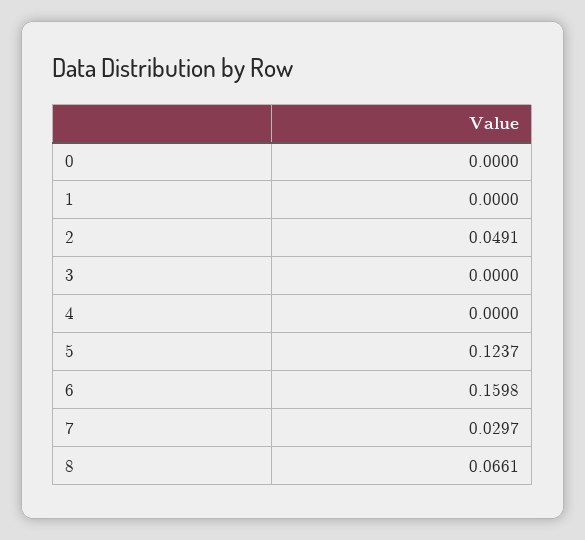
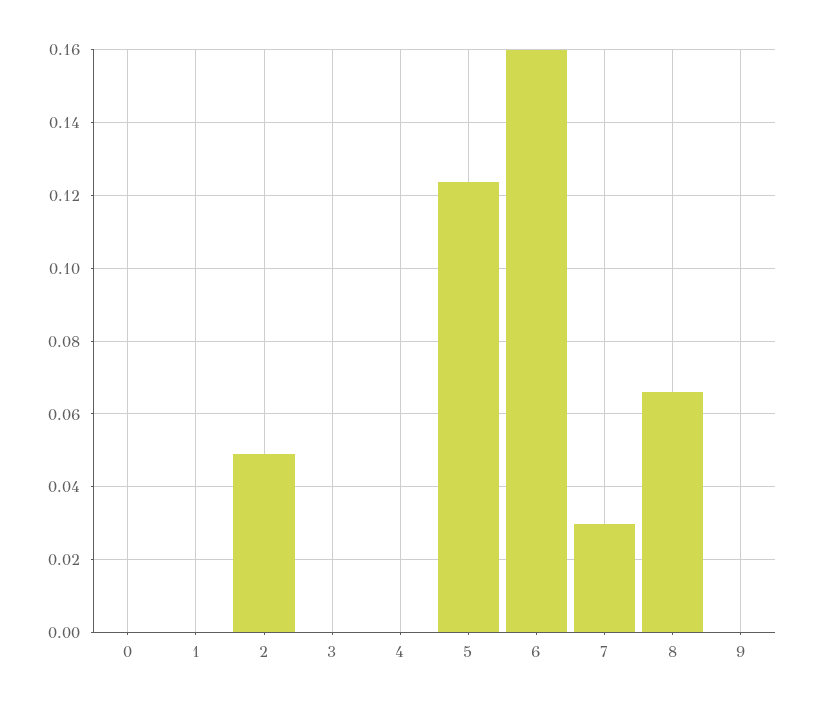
9: none -> 0

